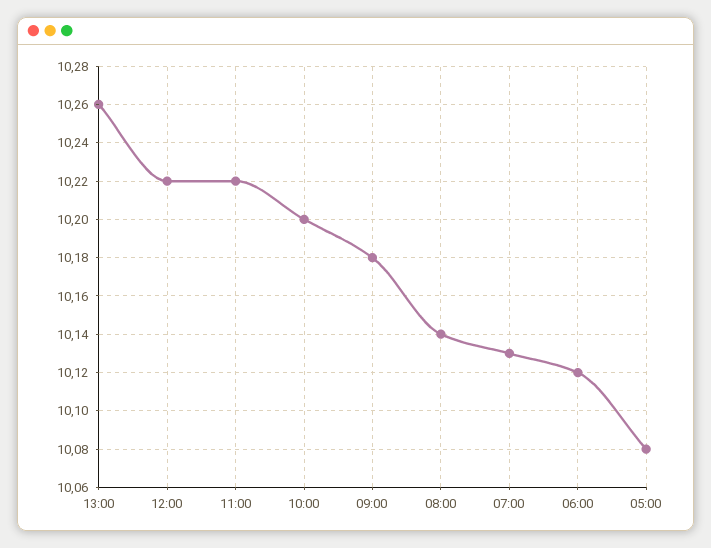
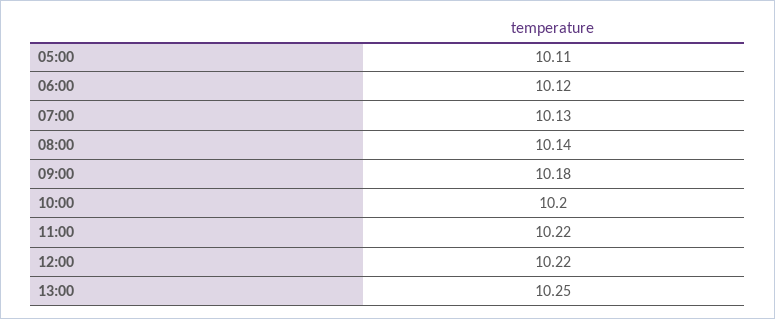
13:00: 10.26 -> 10.25
05:00: 10.08 -> 10.11

